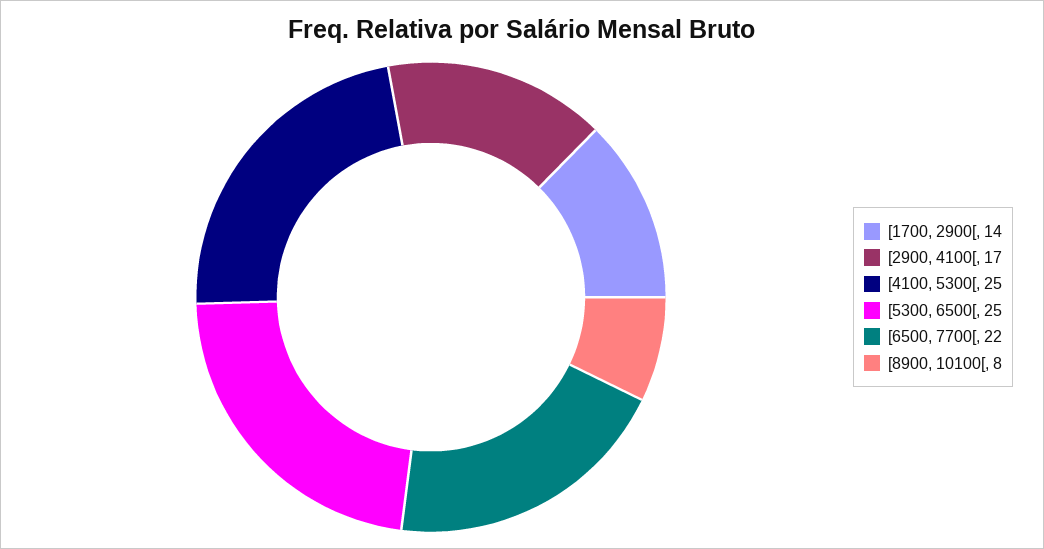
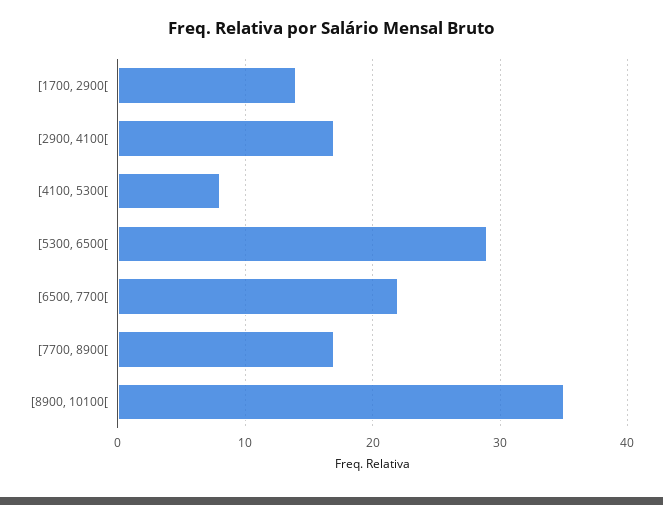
[4100, 5300[: 25 -> 8
[5300, 6500[: 25 -> 29
[8900, 10100[: 8 -> 35
[7700, 8900[: none -> 17

